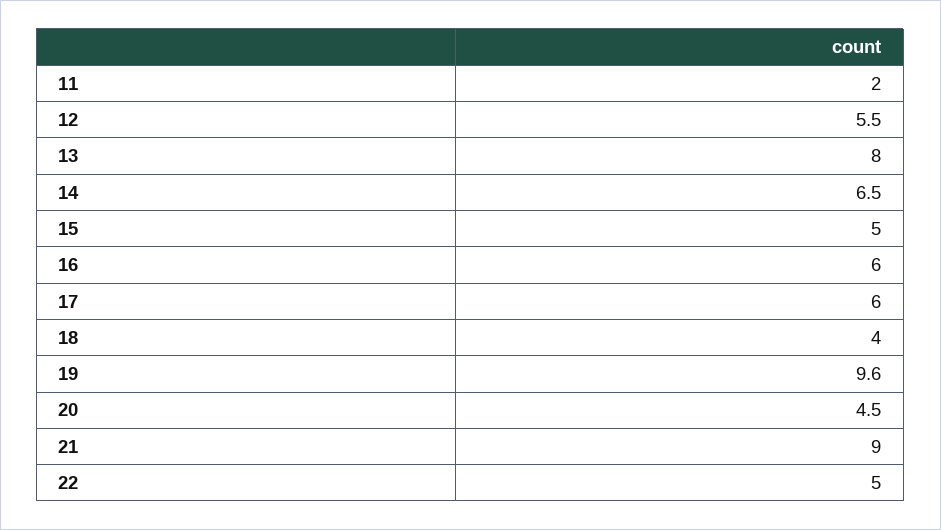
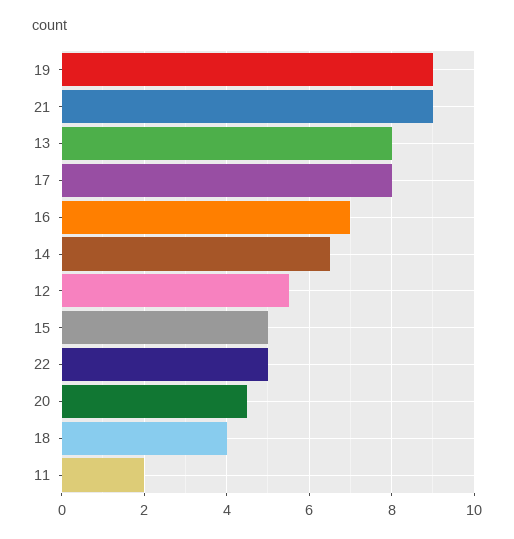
16: 6 -> 7
17: 6 -> 8
19: 9.6 -> 9

